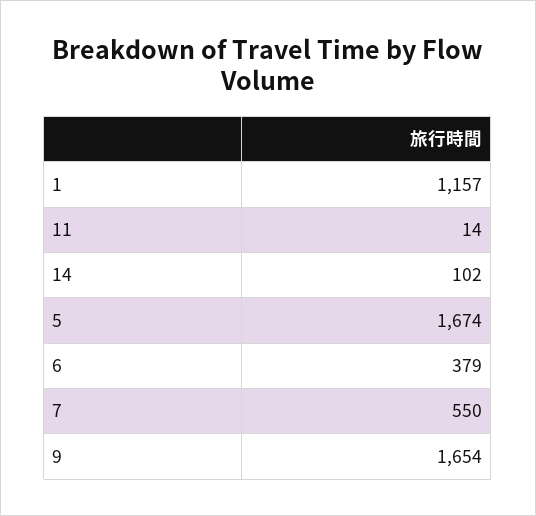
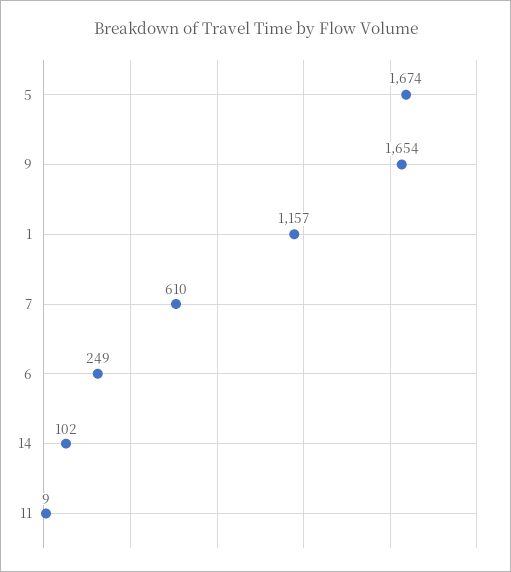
11: 14 -> 9
6: 379 -> 249
7: 550 -> 610

